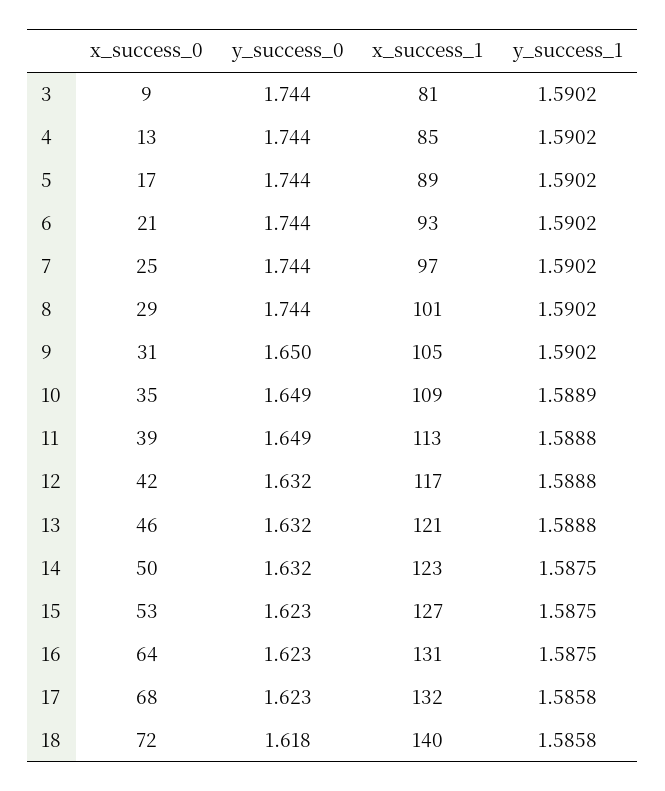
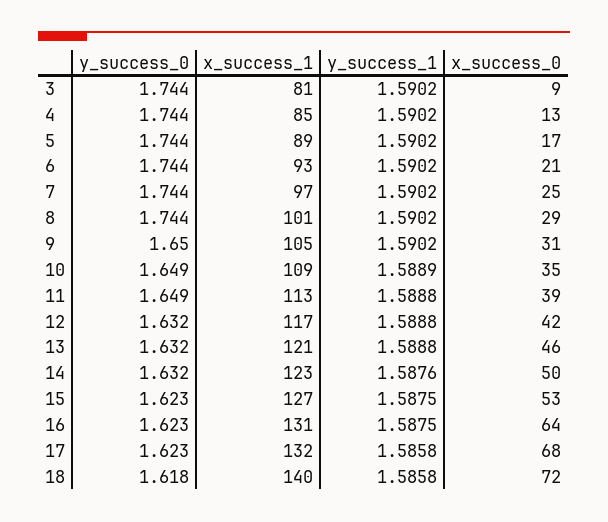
y_success_1, 14: 1.5875 -> 1.5876

